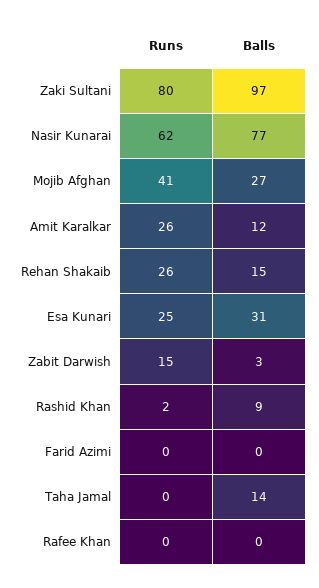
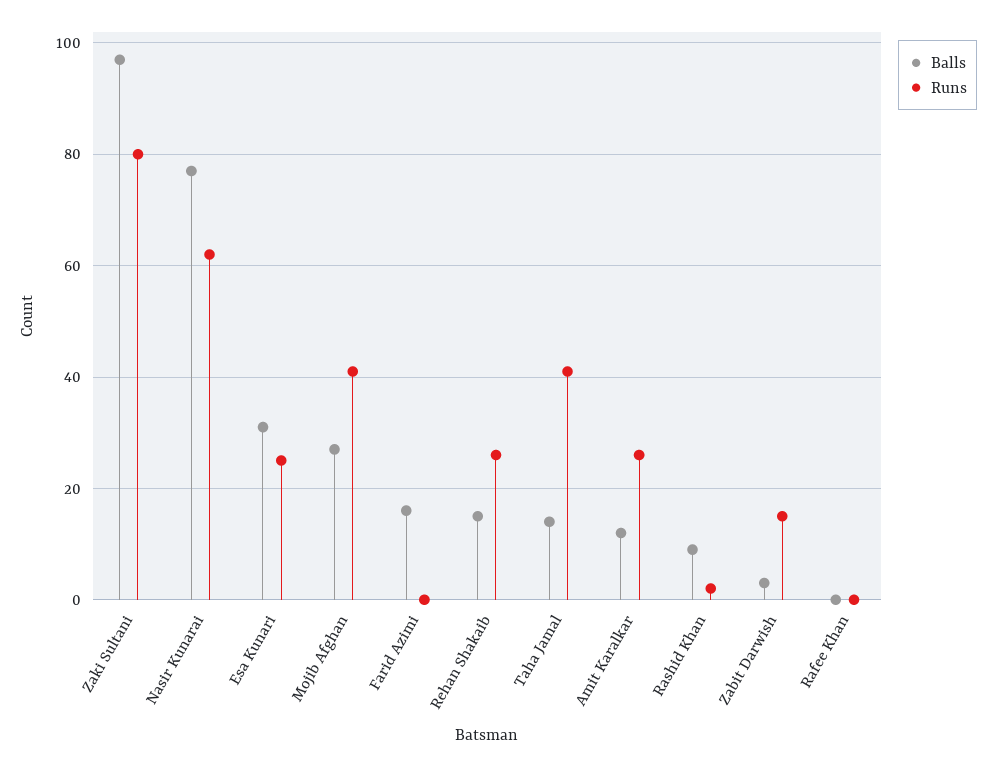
Balls, Farid Azimi: 0 -> 15
Runs, Taha Jamal: 0 -> 40

